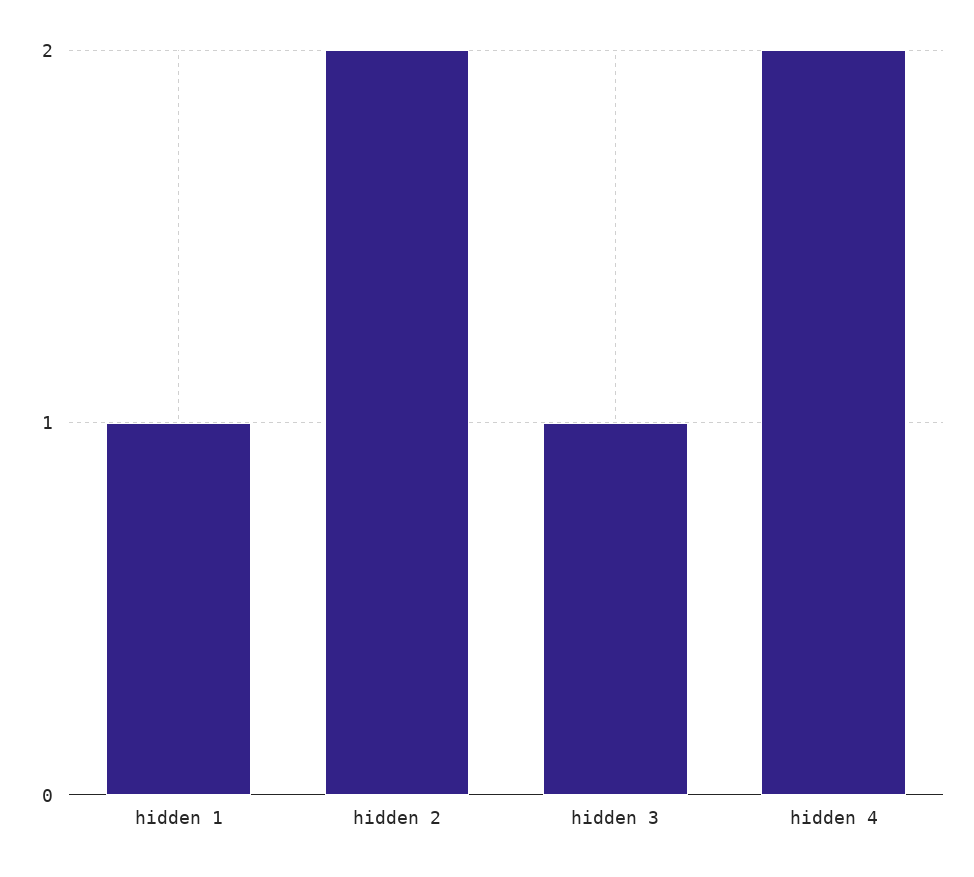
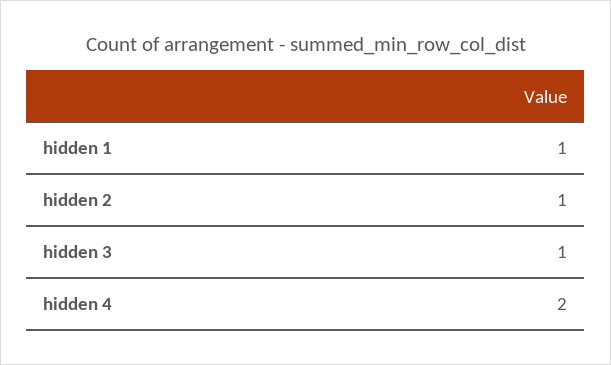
hidden 2: 2 -> 1

